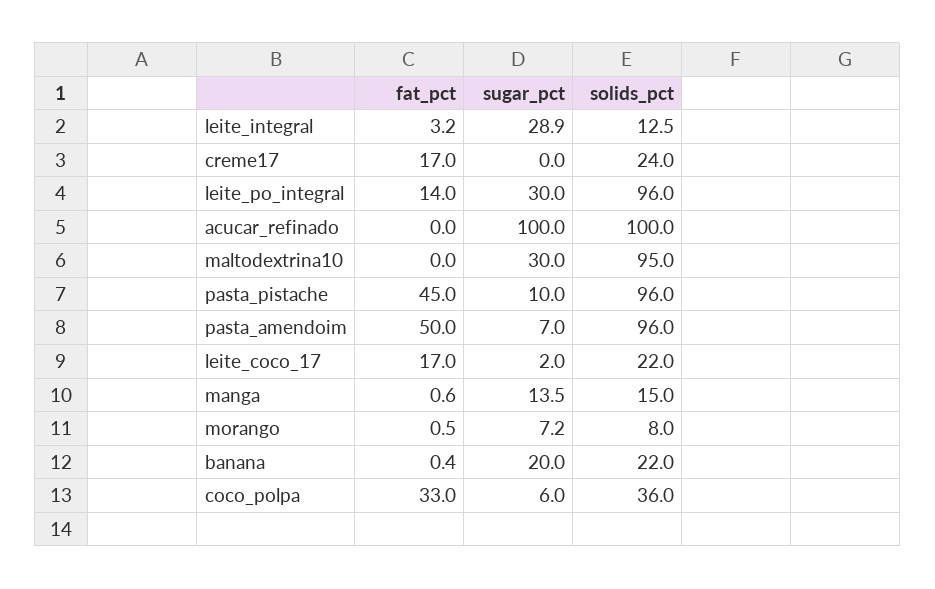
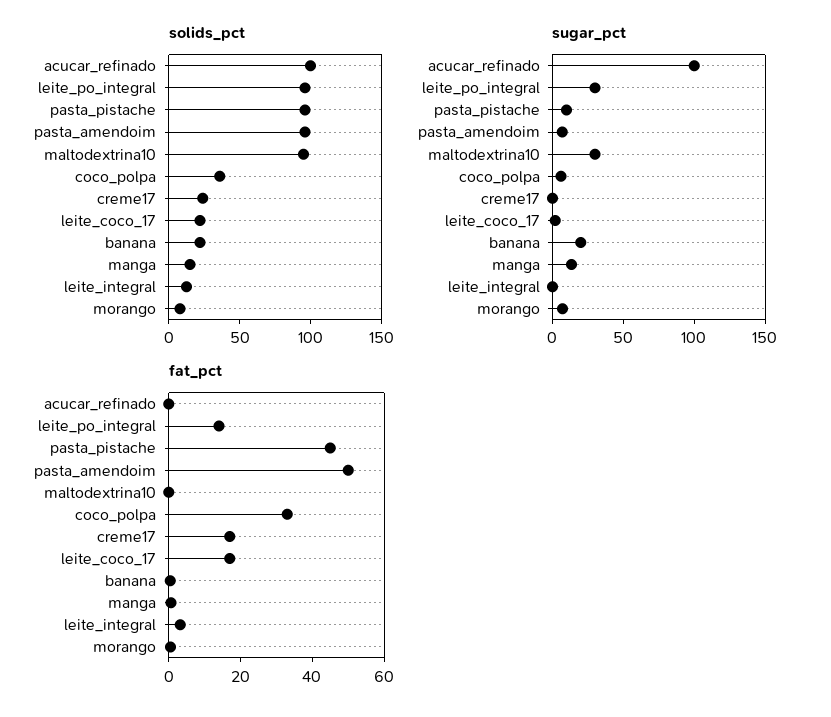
sugar_pct, leite_integral: 28.9 -> 0

